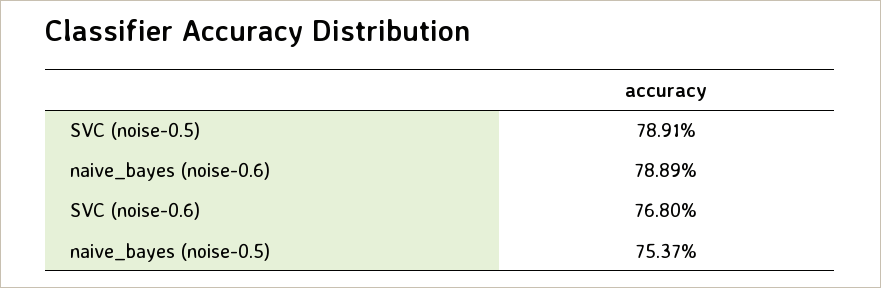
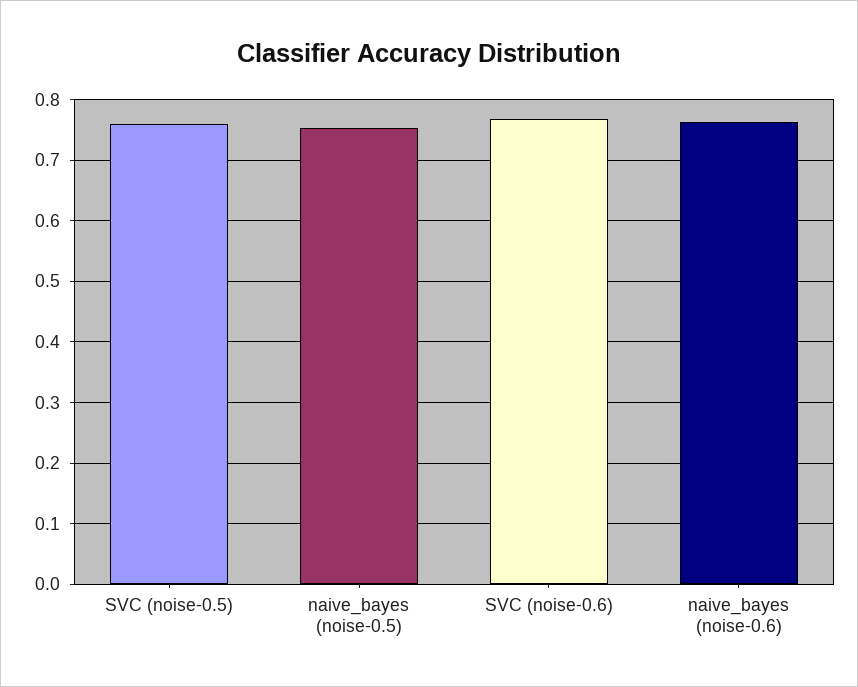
SVC (noise-0.5): 0.7891 -> 0.76
naive_bayes (noise-0.6): 0.7889 -> 0.76

